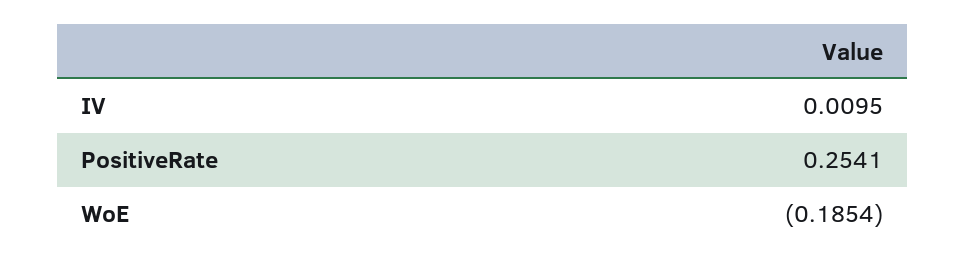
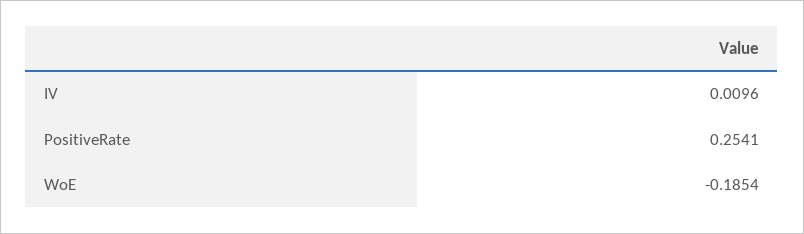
IV: 0.0095 -> 0.0096

